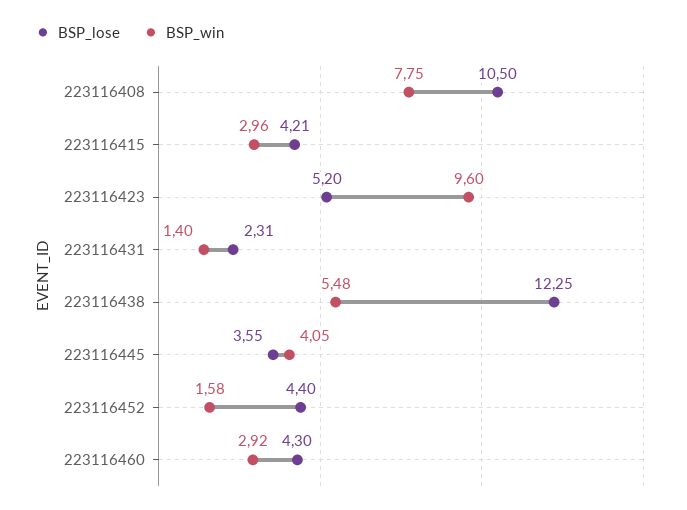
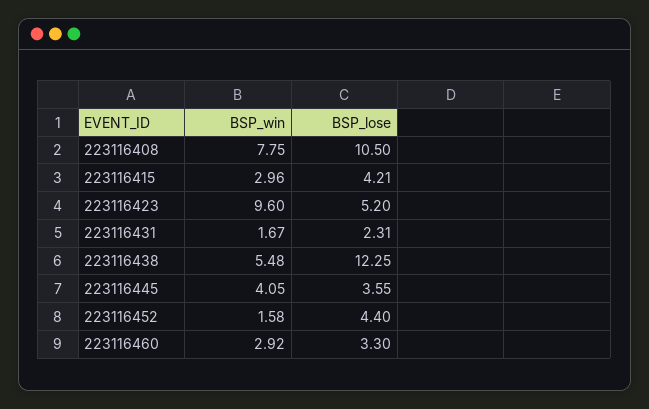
BSP_win, 223116431: 1.4 -> 1.67
BSP_lose, 223116460: 4.3 -> 3.3

